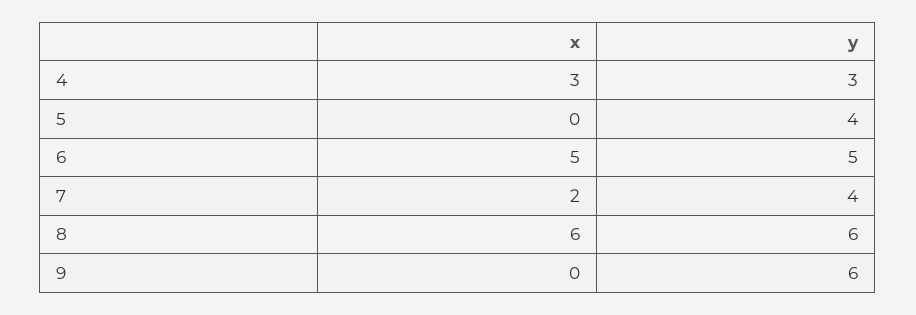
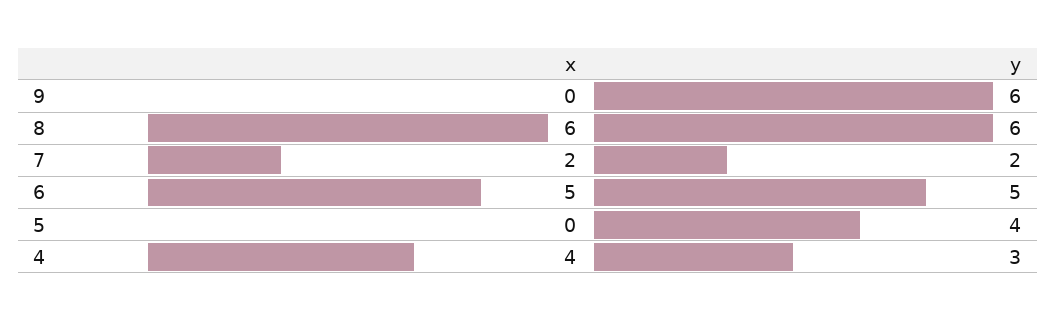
x, 4: 3 -> 4
y, 7: 4 -> 2

